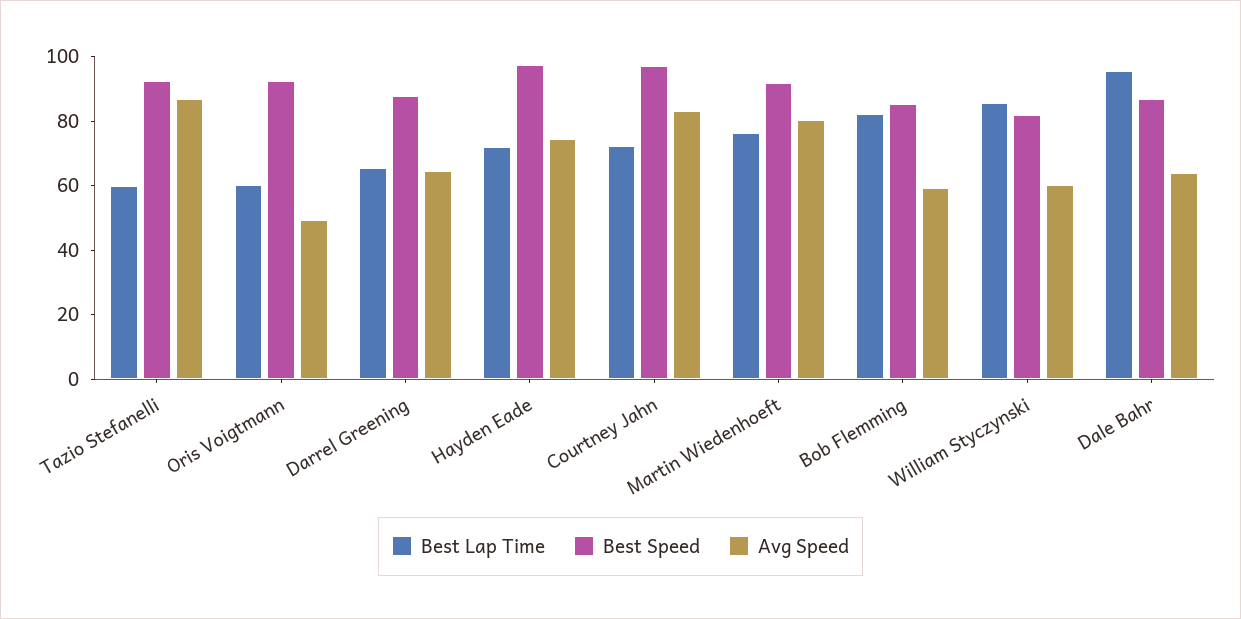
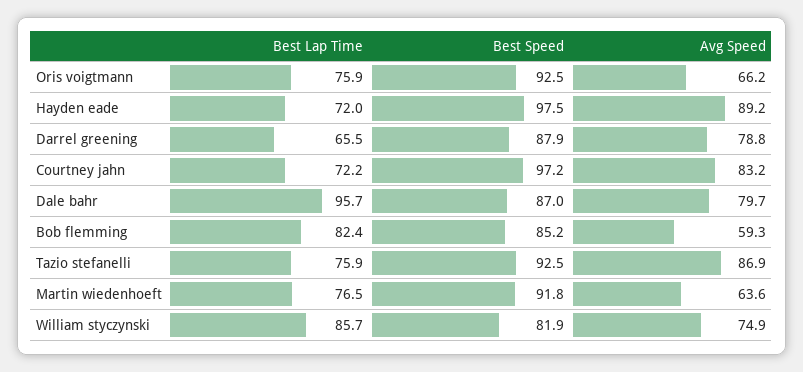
Best Lap Time, Tazio Stefanelli: 60 -> 75.9
Best Lap Time, Oris Voigtmann: 60 -> 75.9
Avg Speed, Oris Voigtmann: 50 -> 66.2
Avg Speed, Darrel Greening: 65 -> 78.8
Avg Speed, Hayden Eade: 75 -> 89.2
Avg Speed, Martin Wiedenhoeft: 80 -> 63.6
Avg Speed, William Styczynski: 60 -> 74.9
Avg Speed, Dale Bahr: 65 -> 79.7

